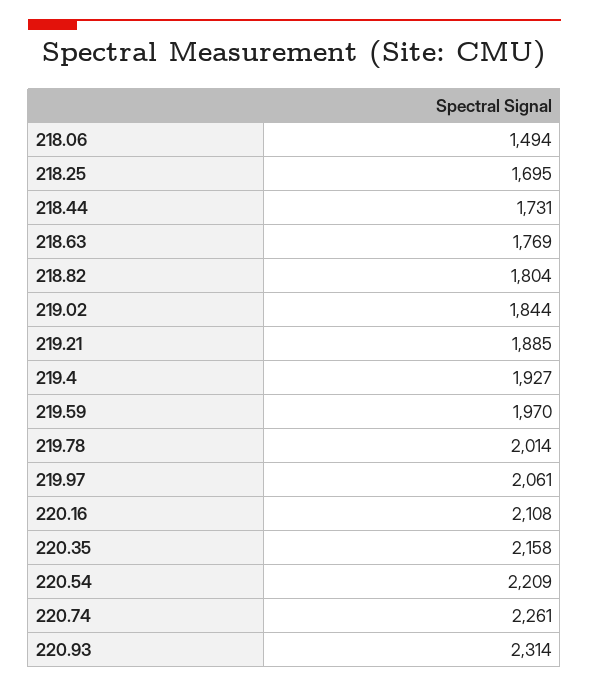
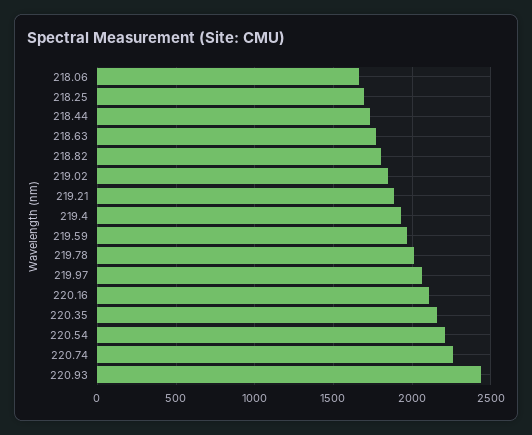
218.06: 1494 -> 1650
220.93: 2314 -> 2450

